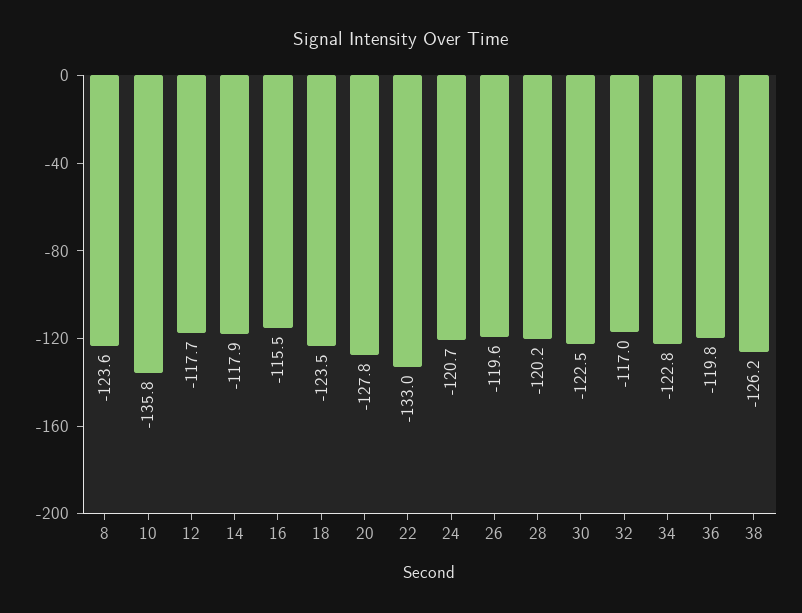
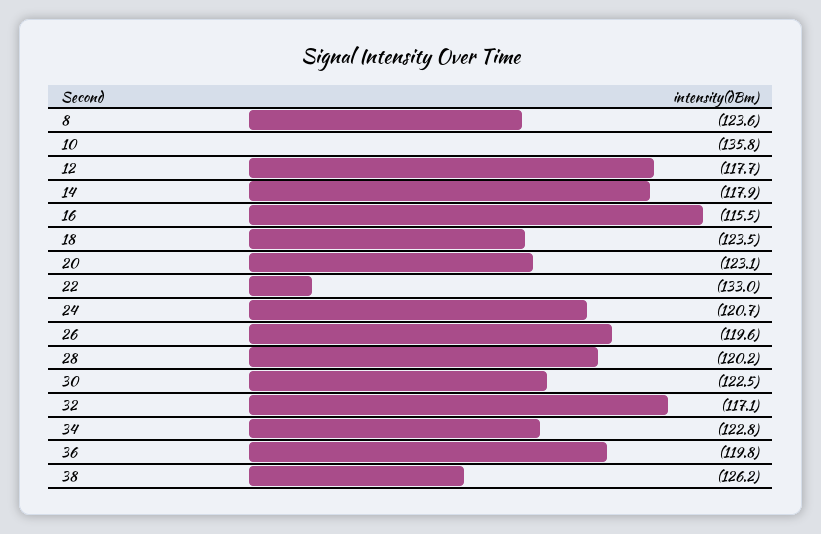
20: -127.8 -> -123.1
32: -117 -> -117.1

